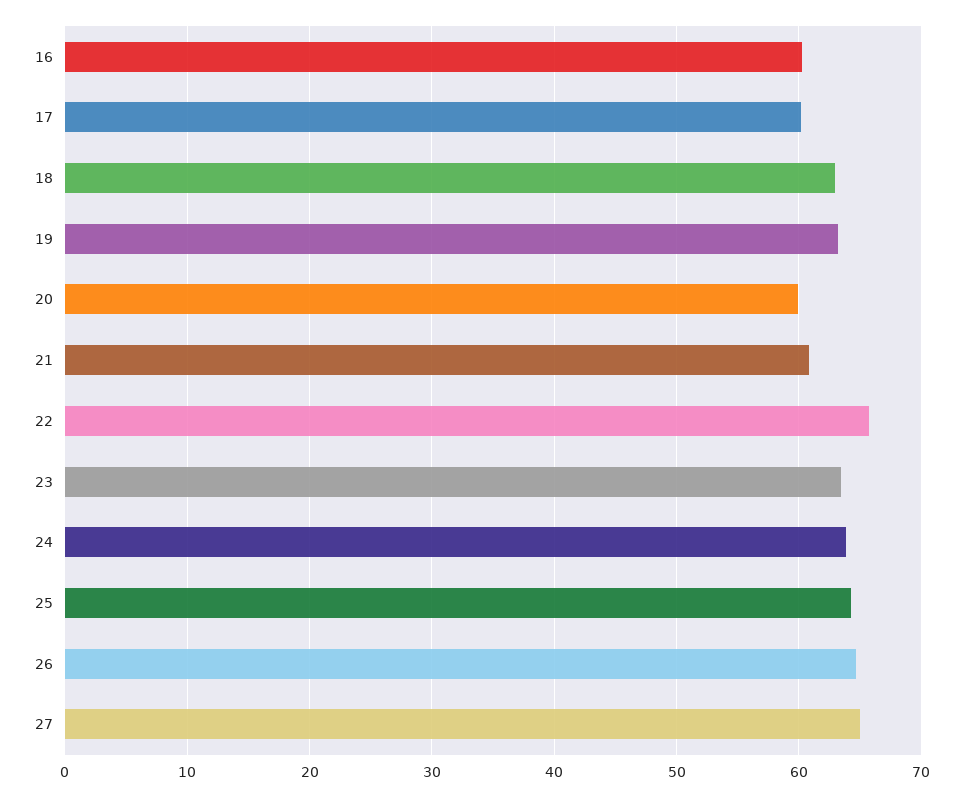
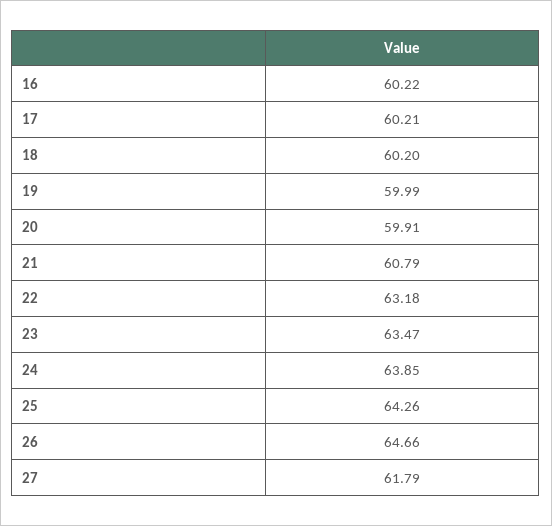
18: 63 -> 60.2
19: 63 -> 59.99
22: 66 -> 63.18
27: 65 -> 61.79

